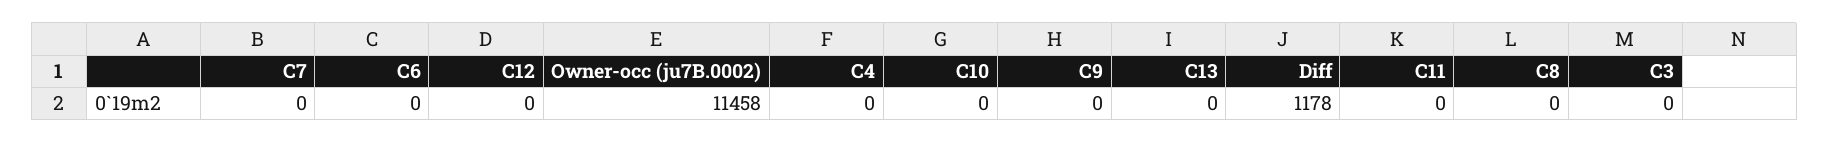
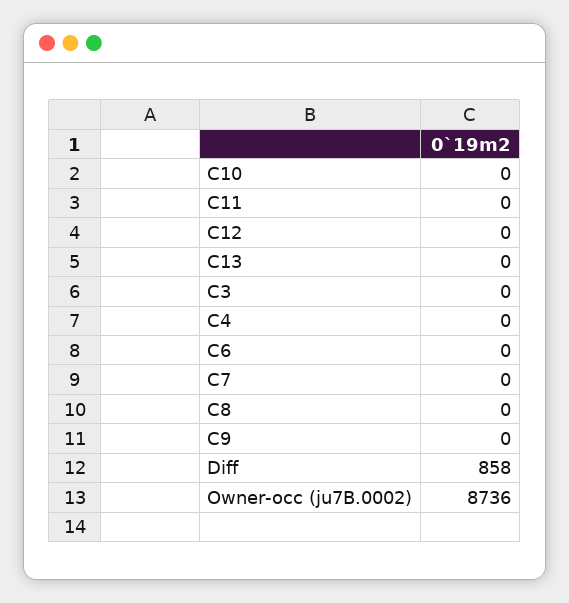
Owner-occ (ju7B.0002): 11458 -> 8736
Diff: 1178 -> 858

